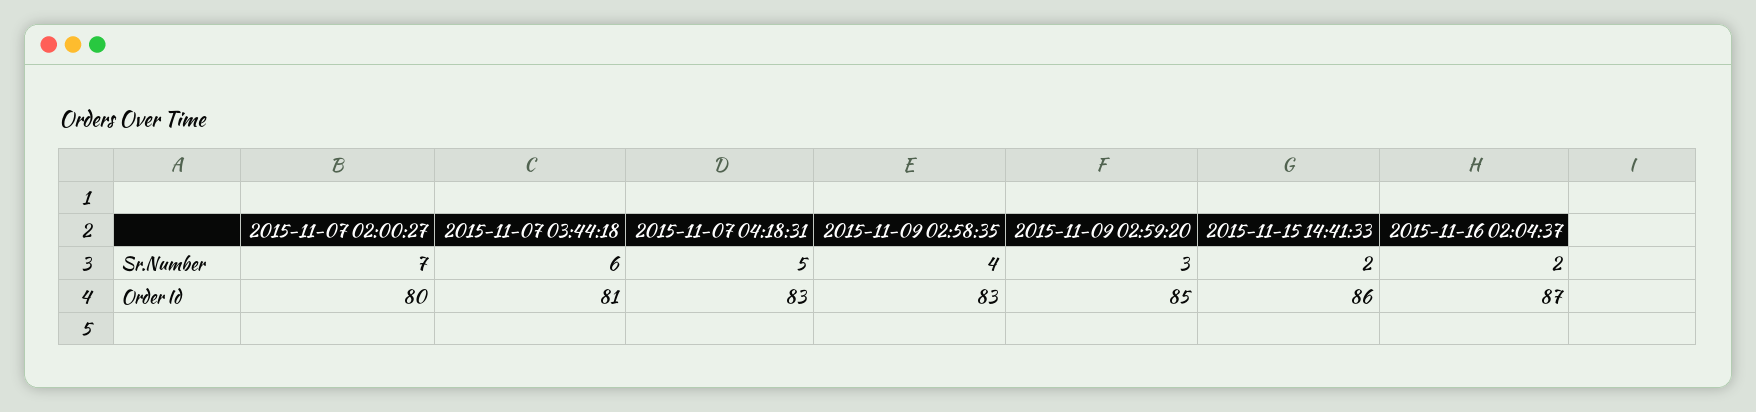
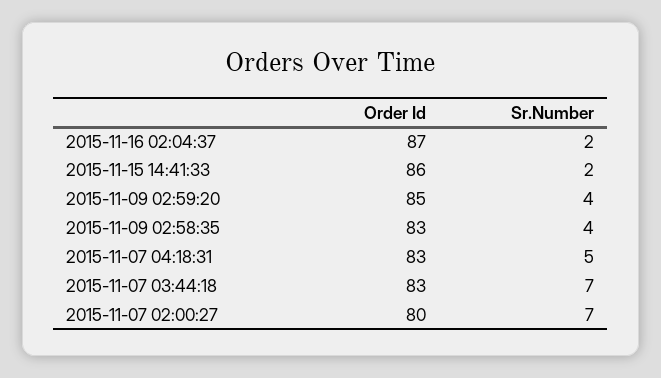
2015-11-07 03:44:18, Sr.Number: 6 -> 7
2015-11-09 02:59:20, Sr.Number: 3 -> 4
2015-11-07 03:44:18, Order Id: 81 -> 83

